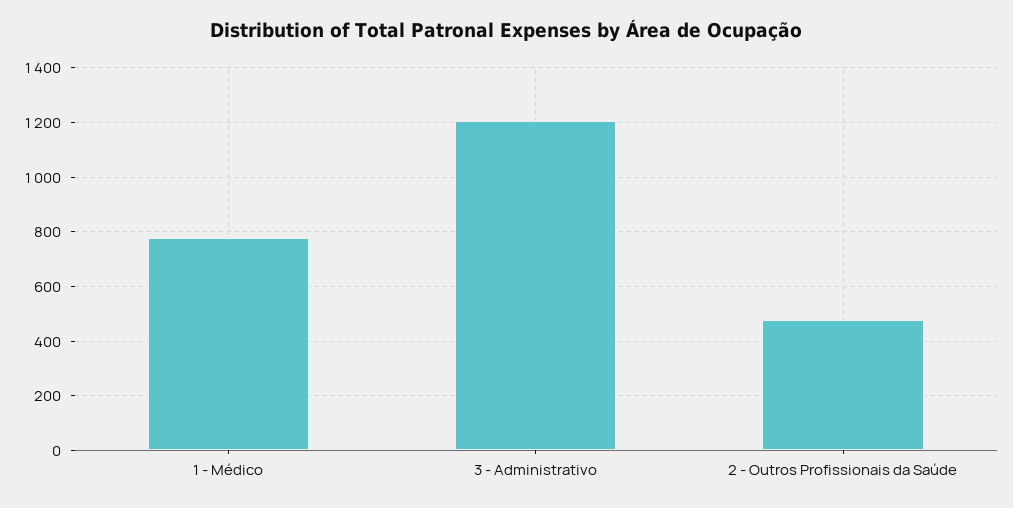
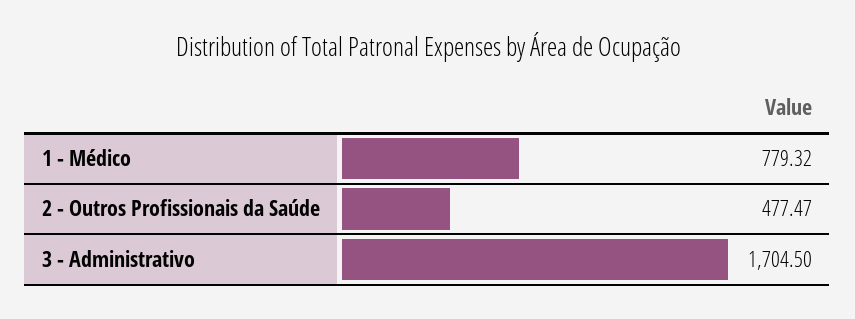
3 - Administrativo: 1200 -> 1704.5

